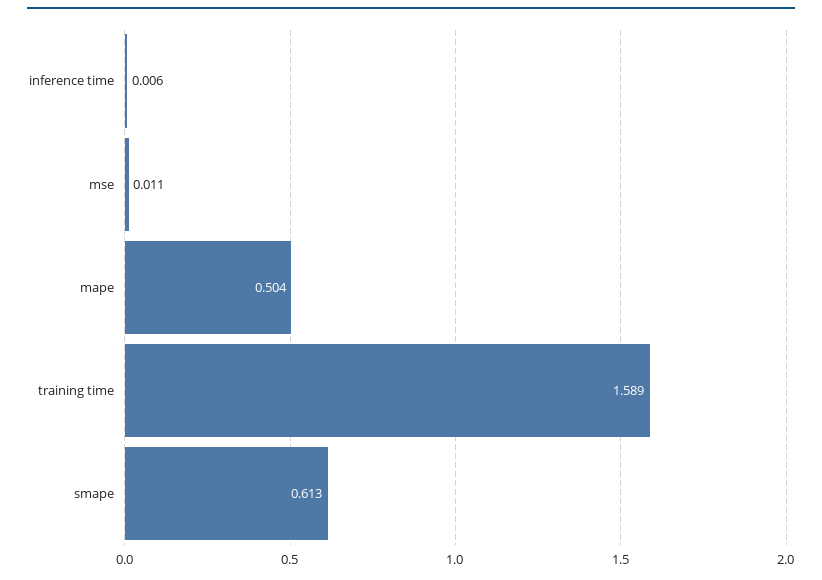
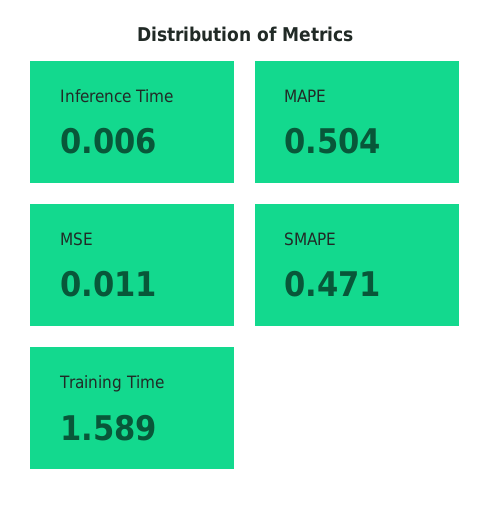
smape: 0.613 -> 0.471

